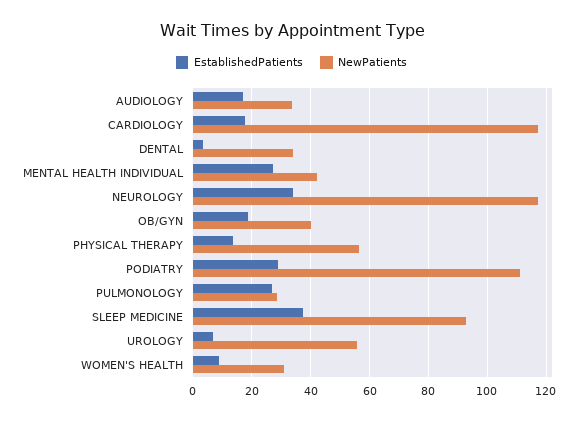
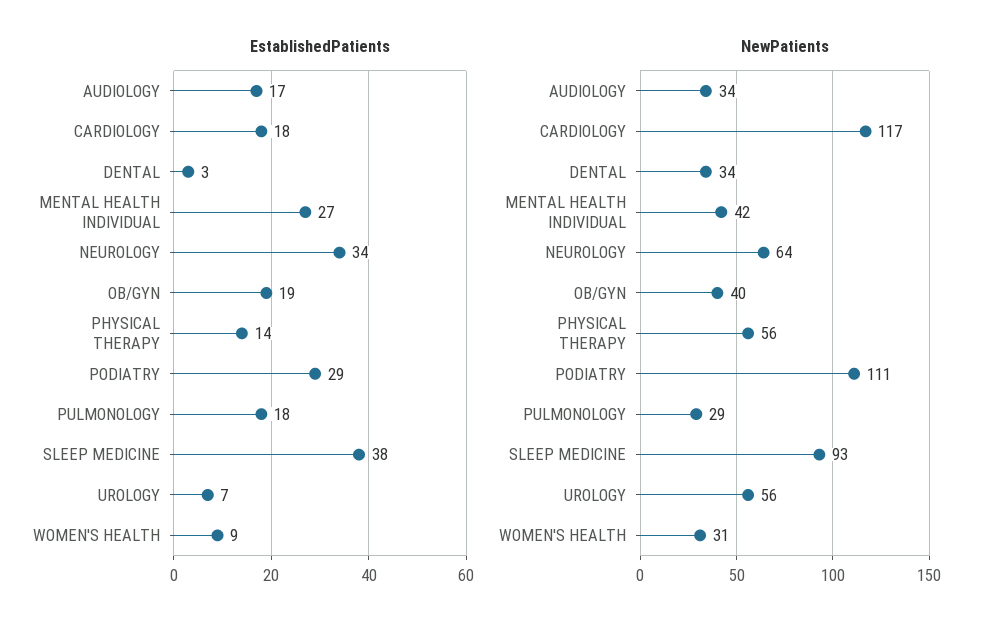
NewPatients, NEUROLOGY: 117.5 -> 64
EstablishedPatients, PULMONOLOGY: 27.5 -> 18

